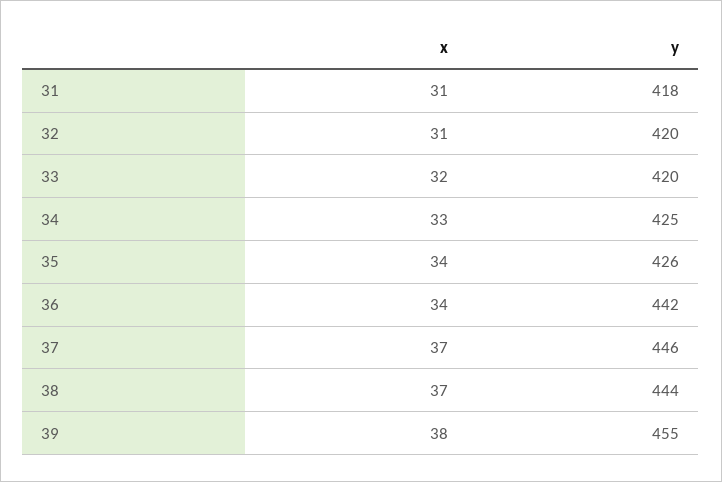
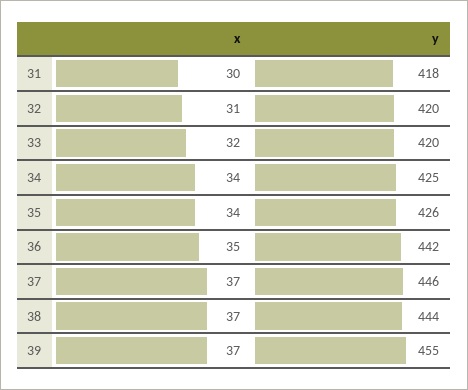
x, 31: 31 -> 30
x, 34: 33 -> 34
x, 36: 34 -> 35
x, 39: 38 -> 37

